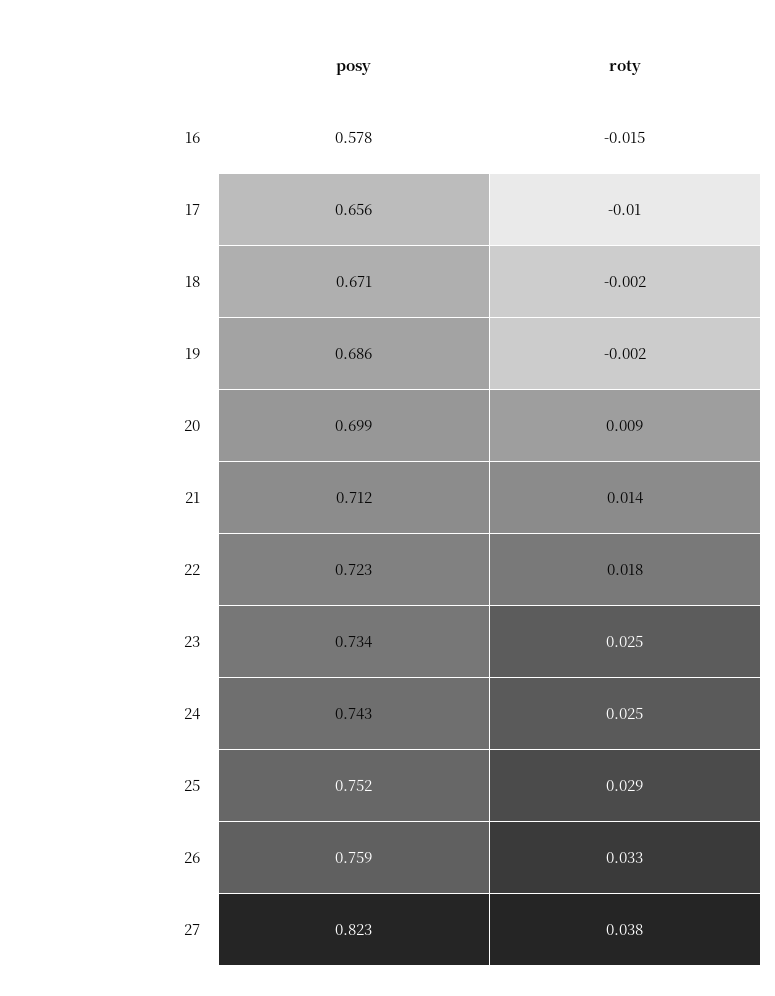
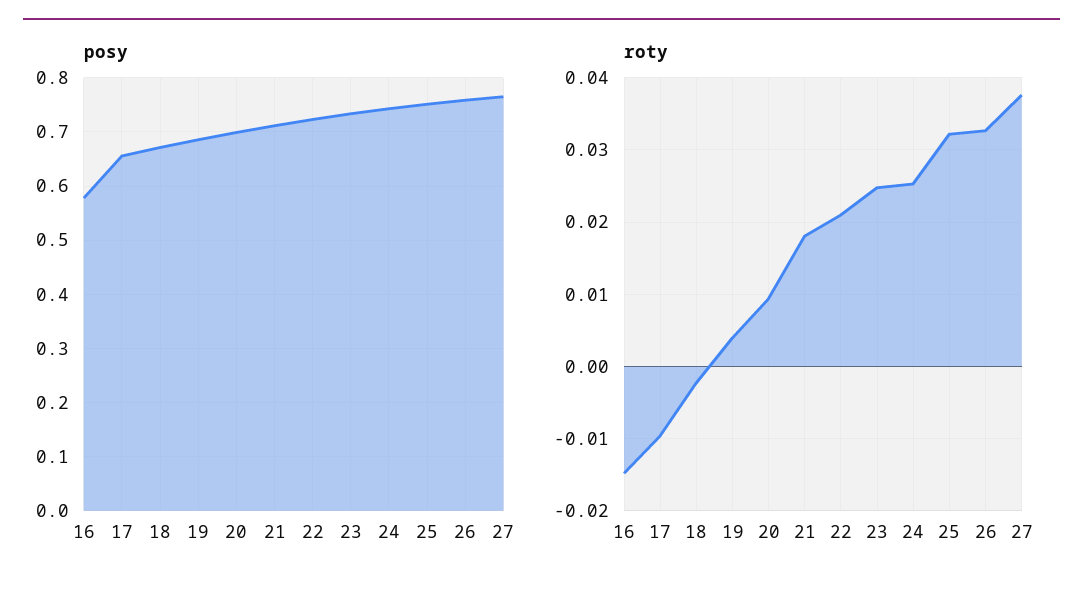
roty, 19: -0.002 -> 0.004
roty, 21: 0.014 -> 0.018
roty, 22: 0.018 -> 0.021
roty, 25: 0.029 -> 0.032
posy, 27: 0.823 -> 0.76

